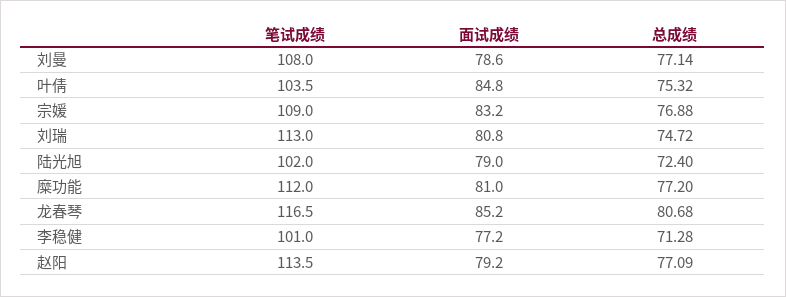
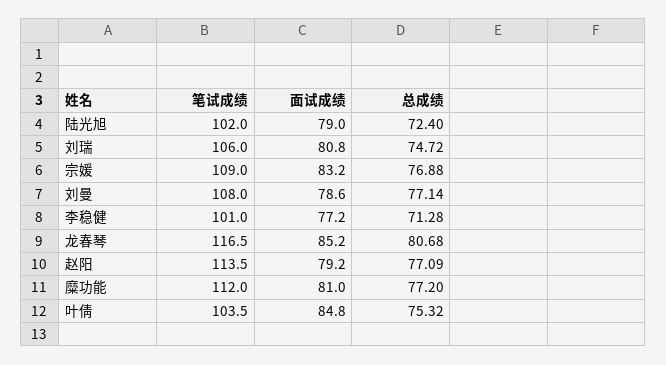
笔试成绩, 刘瑞: 113 -> 106

